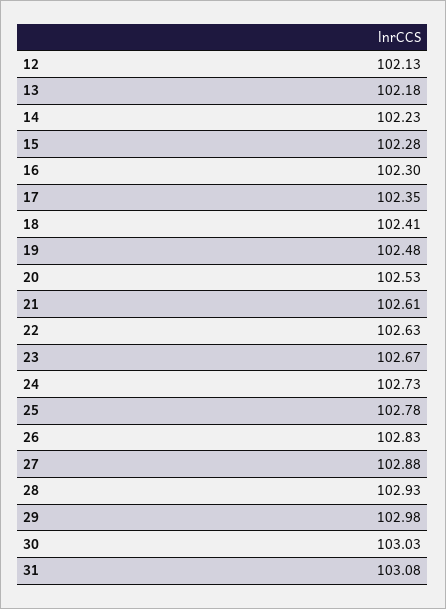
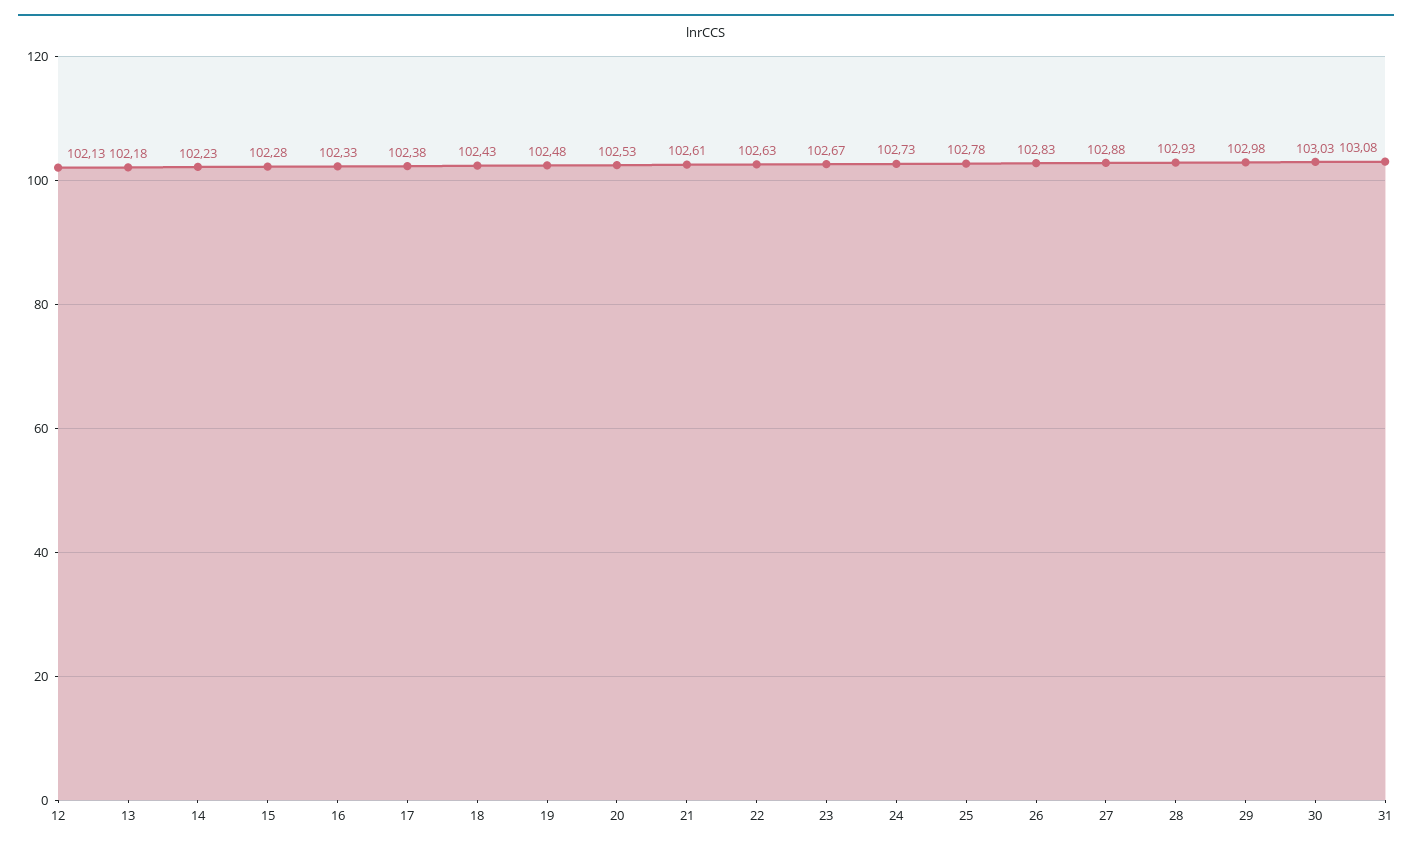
16: 102.3 -> 102.33
17: 102.35 -> 102.38
18: 102.41 -> 102.43

